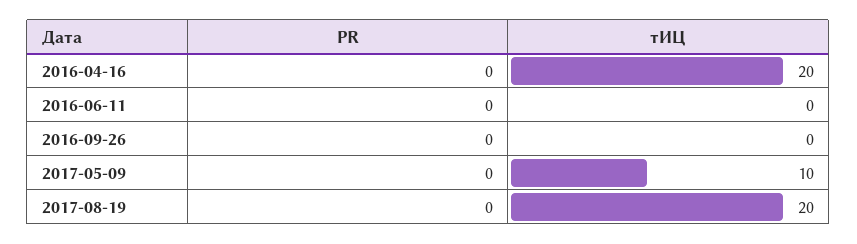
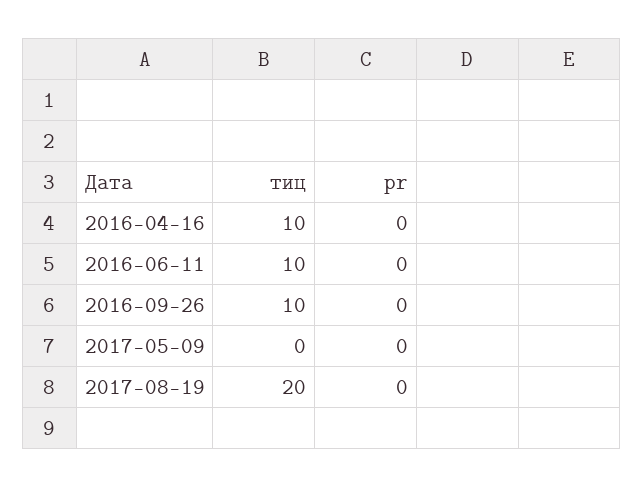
тИЦ, 2016-04-16: 20 -> 10
тИЦ, 2016-06-11: 0 -> 10
тИЦ, 2016-09-26: 0 -> 10
тИЦ, 2017-05-09: 10 -> 0

